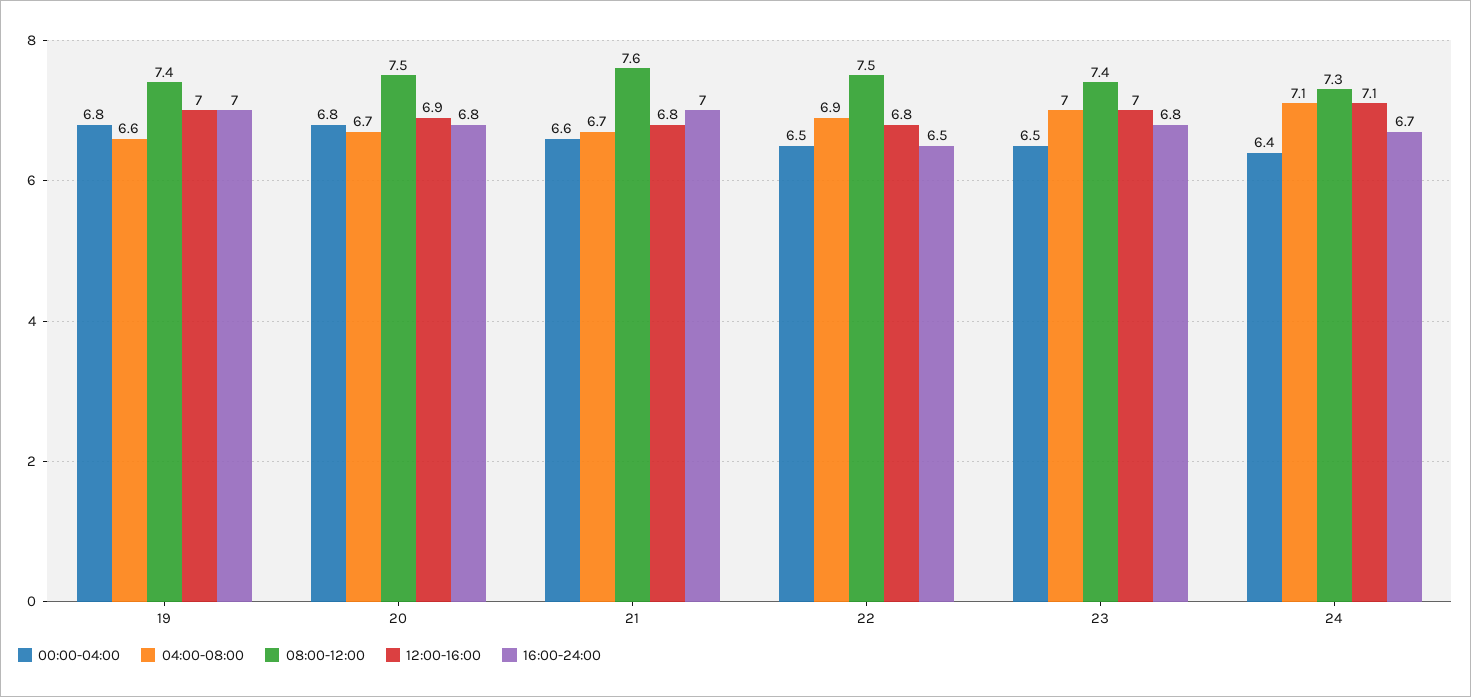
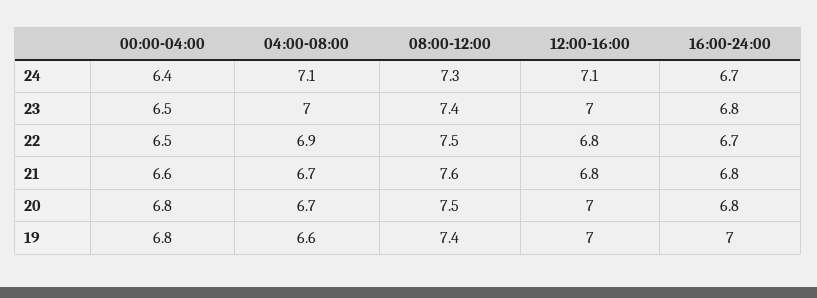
12:00-16:00, 20: 6.9 -> 7
16:00-24:00, 21: 7 -> 6.8
16:00-24:00, 22: 6.5 -> 6.7

